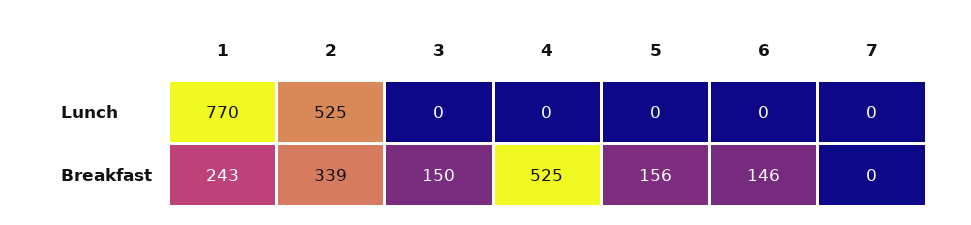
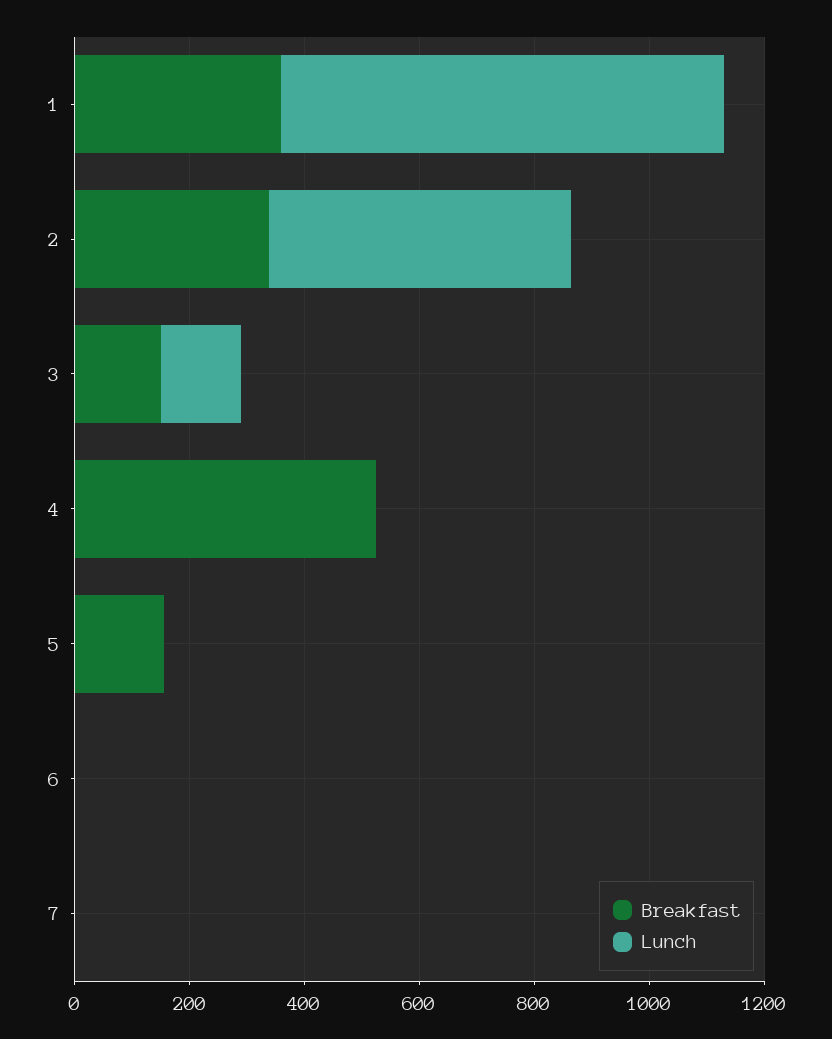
Lunch, 3: 0 -> 150
Breakfast, 1: 243 -> 350
Breakfast, 6: 146 -> 0

